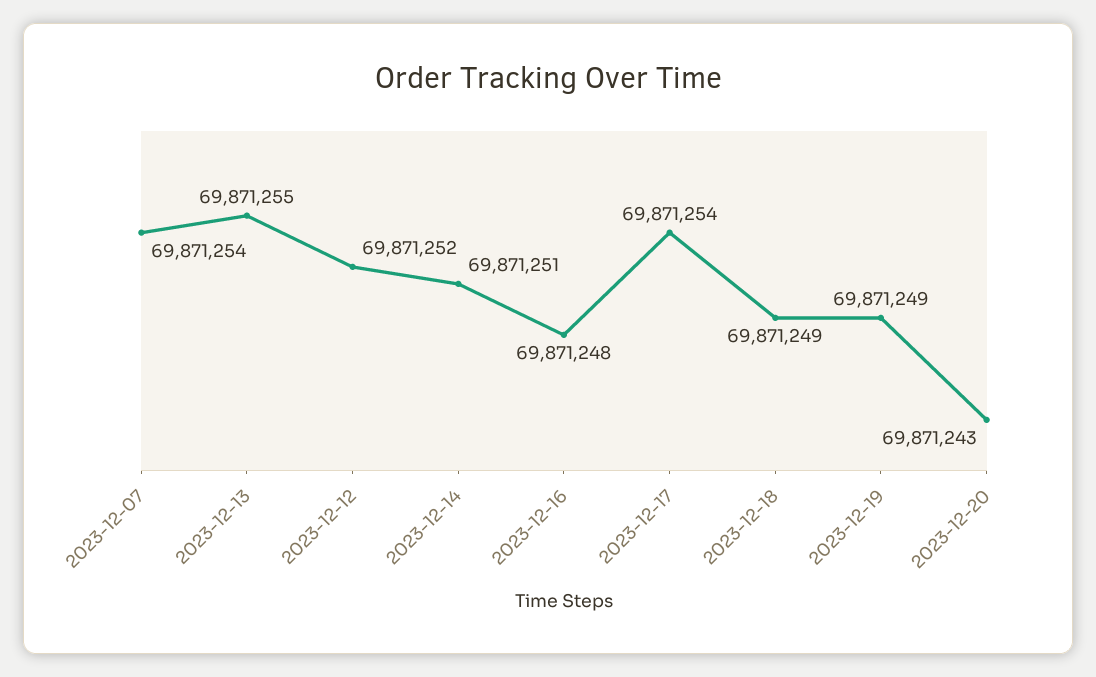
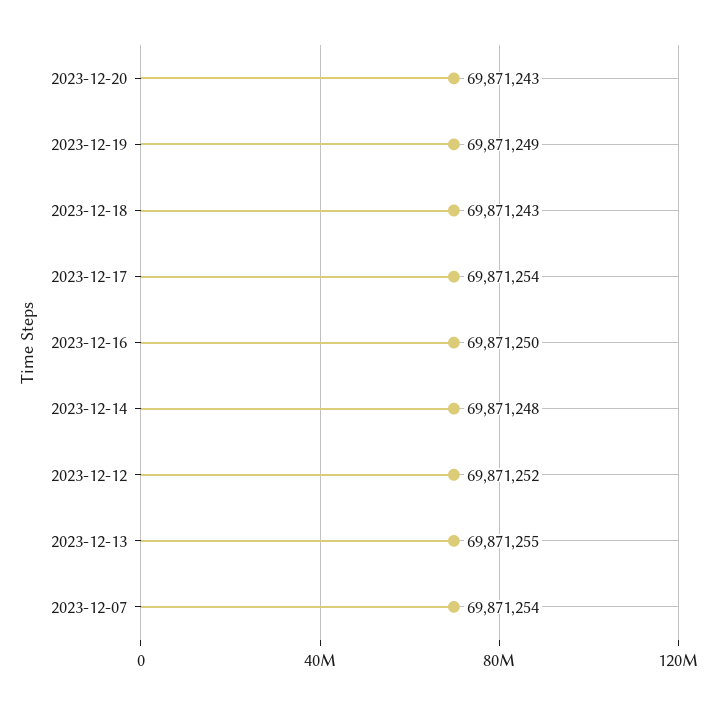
2023-12-14: 69871251 -> 69871248
2023-12-16: 69871248 -> 69871250
2023-12-18: 69871249 -> 69871243

